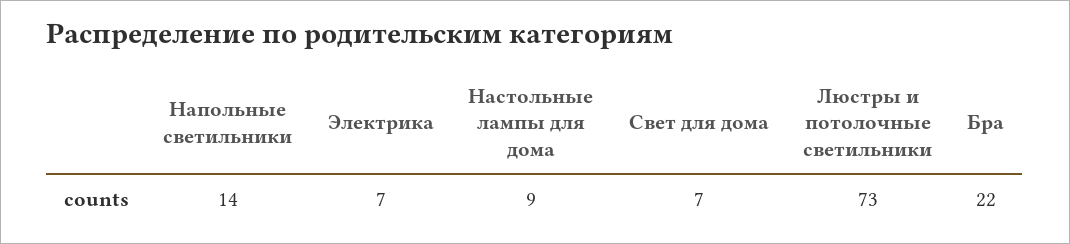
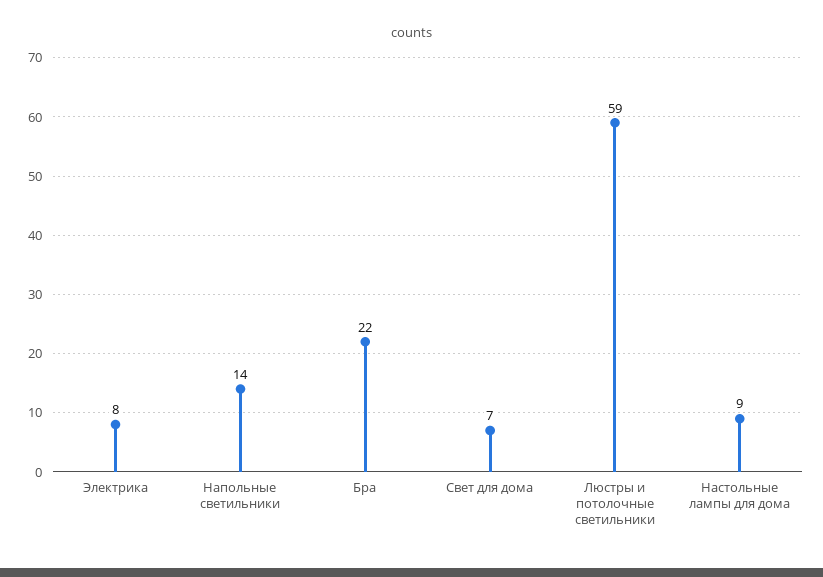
Электрика: 7 -> 8
Люстры и потолочные светильники: 73 -> 59

